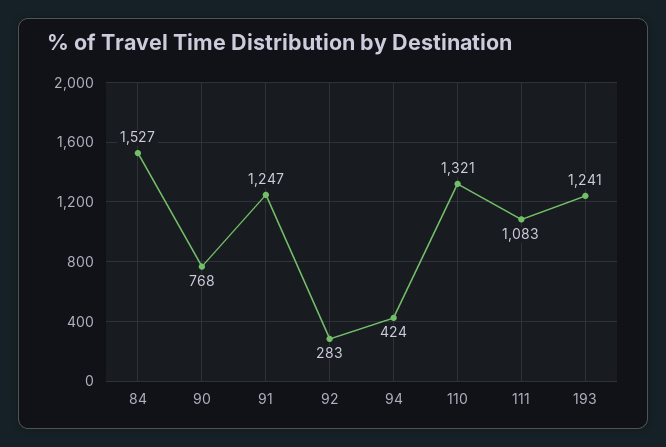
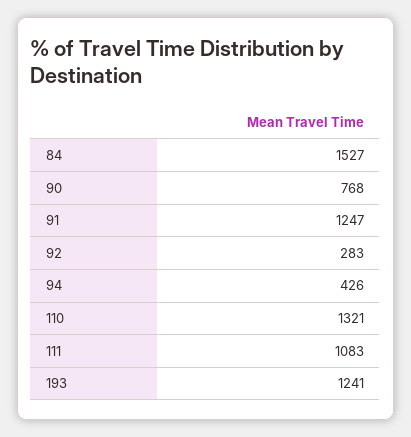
94: 424 -> 426

